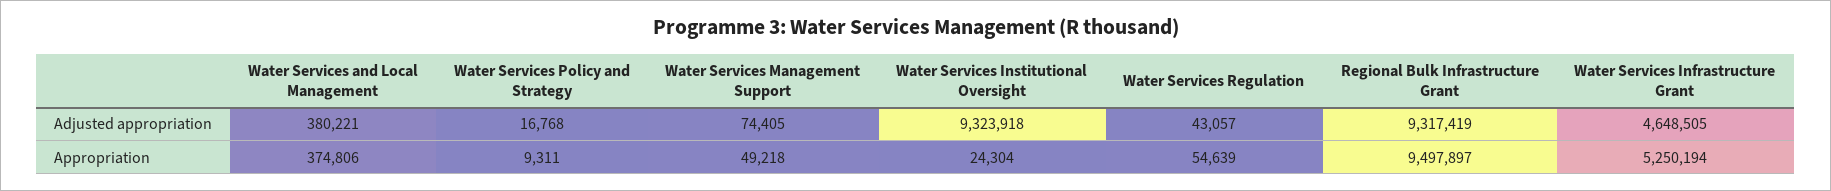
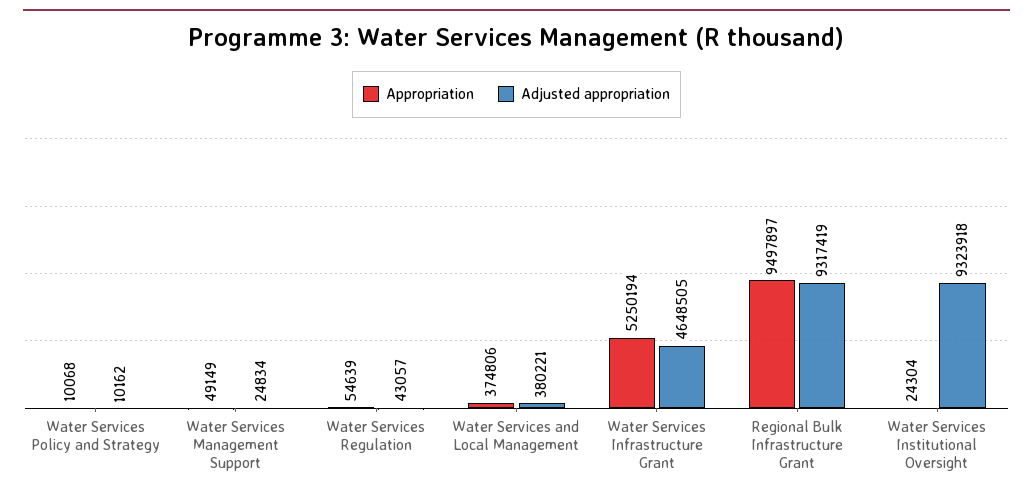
Adjusted appropriation, Water Services Policy and Strategy: 16768 -> 10162
Adjusted appropriation, Water Services Management Support: 74405 -> 24834
Appropriation, Water Services Policy and Strategy: 9311 -> 10068
Appropriation, Water Services Management Support: 49218 -> 49149

